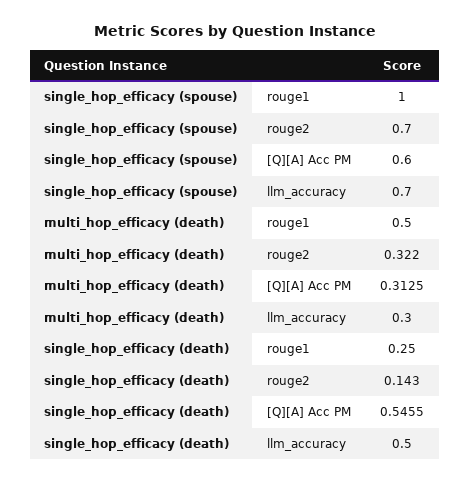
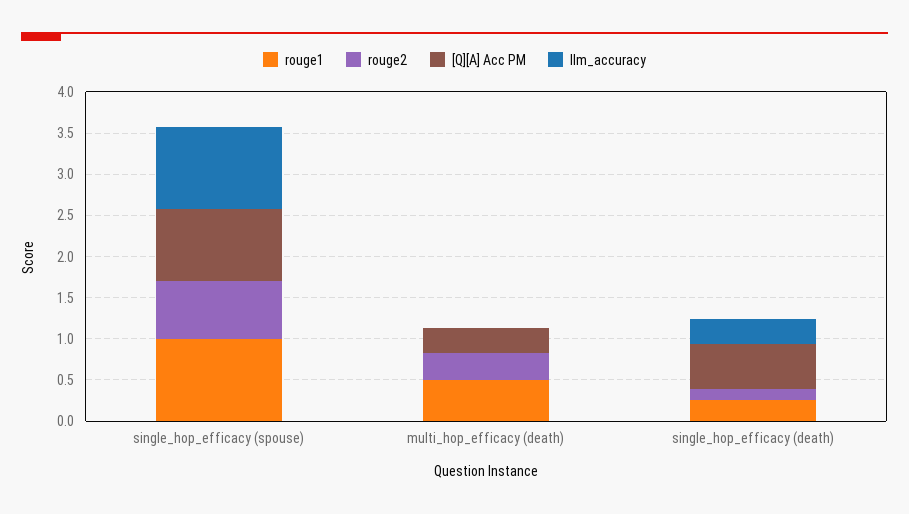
[Q][A] Acc PM, single_hop_efficacy (spouse): 0.6 -> 0.9
llm_accuracy, single_hop_efficacy (spouse): 0.7 -> 1
llm_accuracy, multi_hop_efficacy (death): 0.3 -> 0
llm_accuracy, single_hop_efficacy (death): 0.5 -> 0.3

